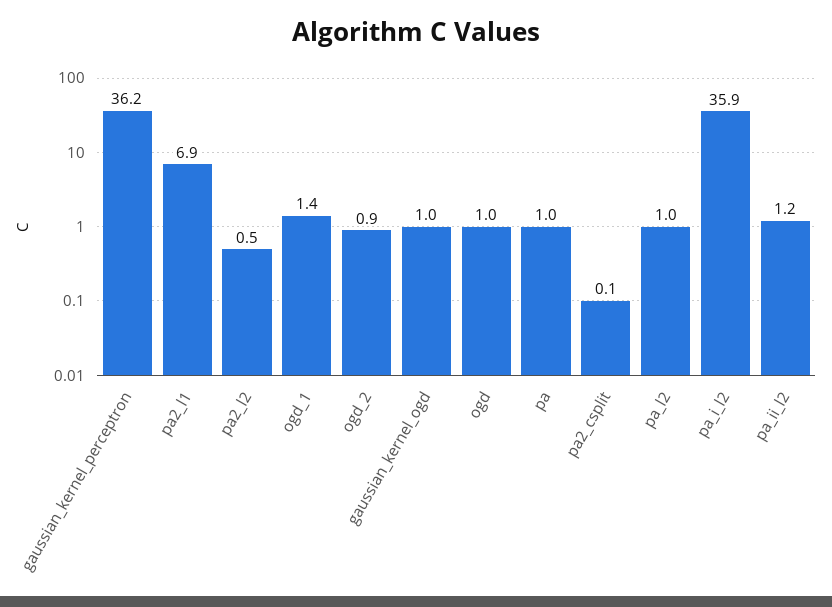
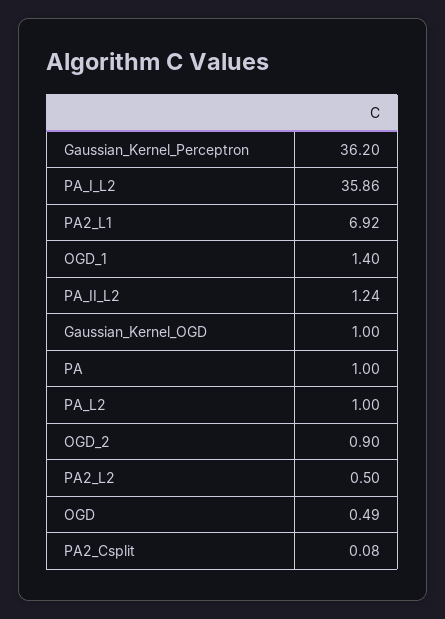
ogd: 1 -> 0.49

